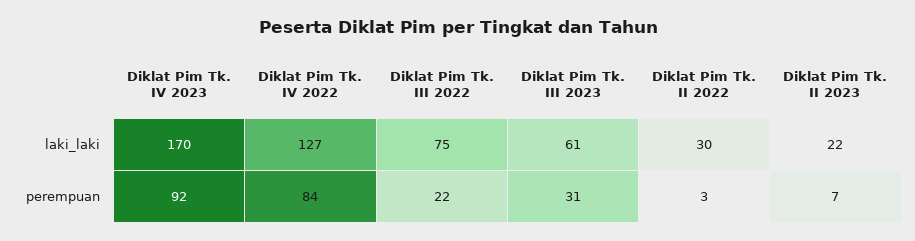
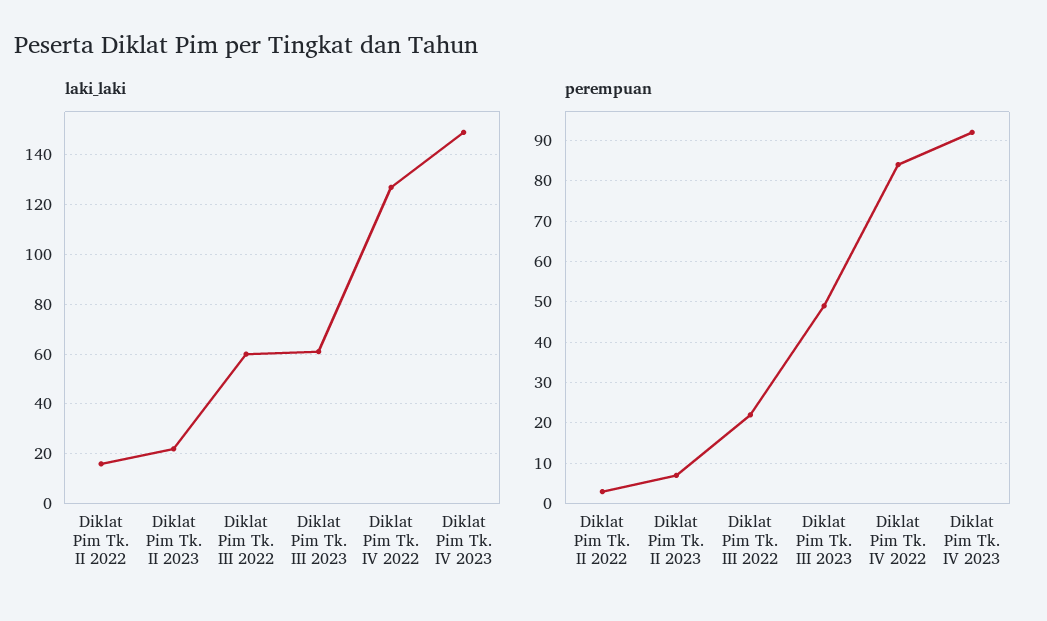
laki_laki, Diklat Pim Tk. IV 2023: 170 -> 150
laki_laki, Diklat Pim Tk. III 2022: 75 -> 60
laki_laki, Diklat Pim Tk. II 2022: 30 -> 15
perempuan, Diklat Pim Tk. III 2023: 31 -> 50

